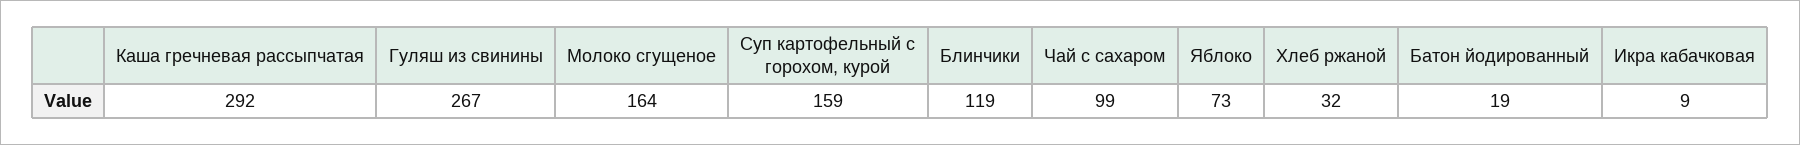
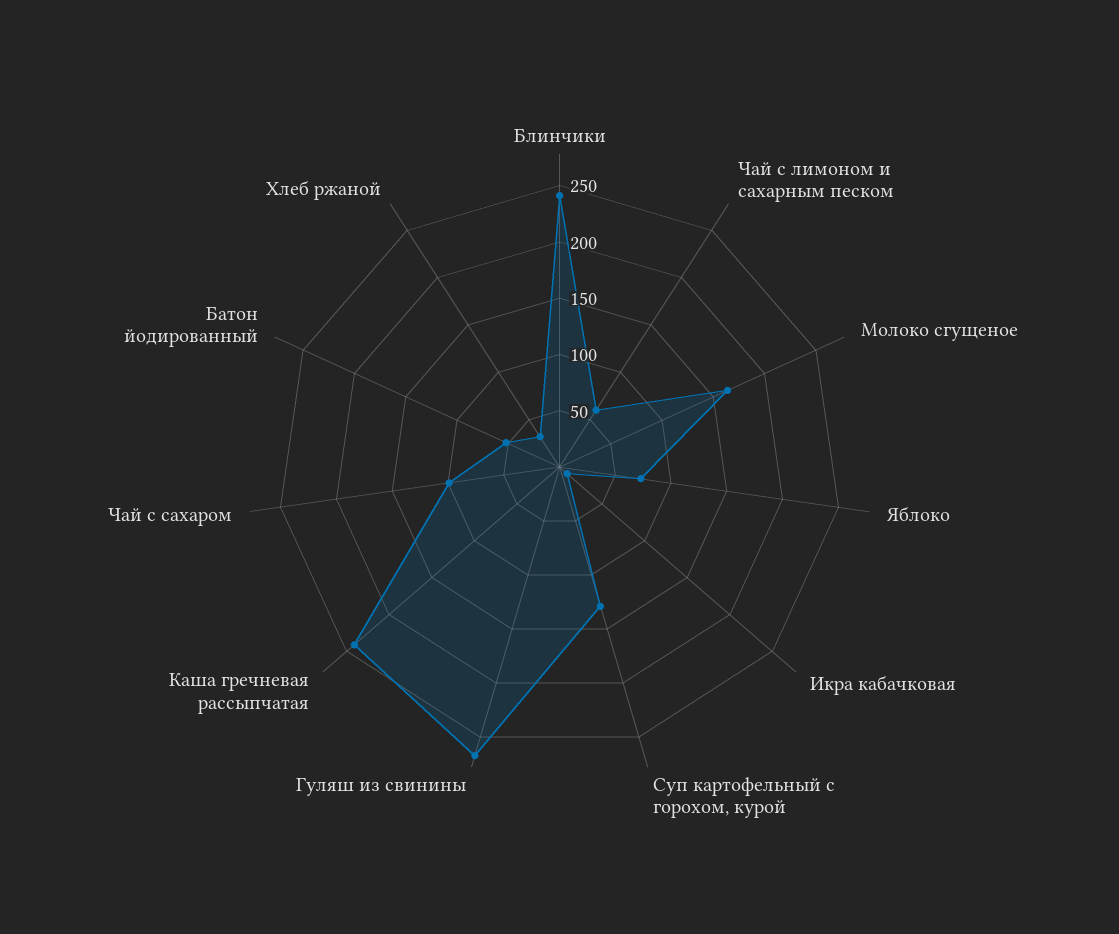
Каша гречневая рассыпчатая: 292 -> 240
Суп картофельный с горохом, курой: 159 -> 130
Блинчики: 119 -> 240
Батон йодированный: 19 -> 50
Чай с лимоном и сахарным песком: none -> 60

